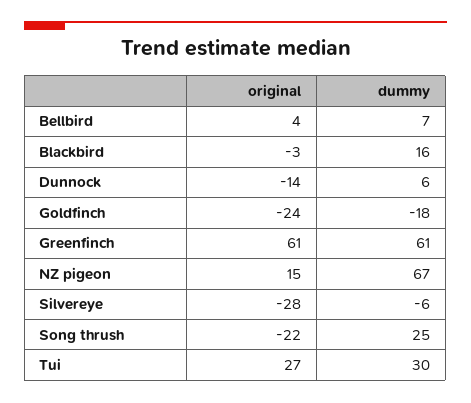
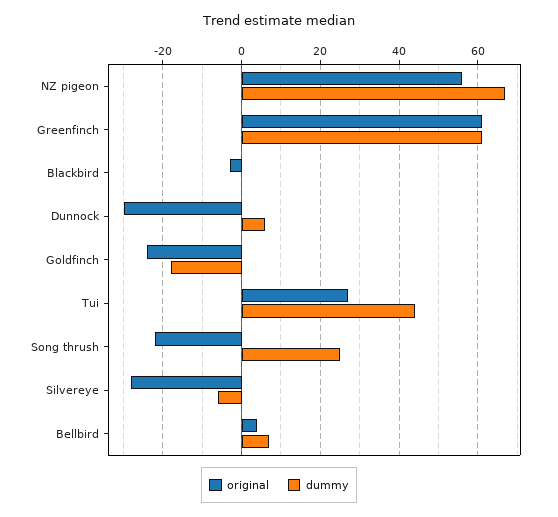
dummy, Blackbird: 16 -> 0
original, Dunnock: -14 -> -30
original, NZ pigeon: 15 -> 55
dummy, Tui: 30 -> 45

